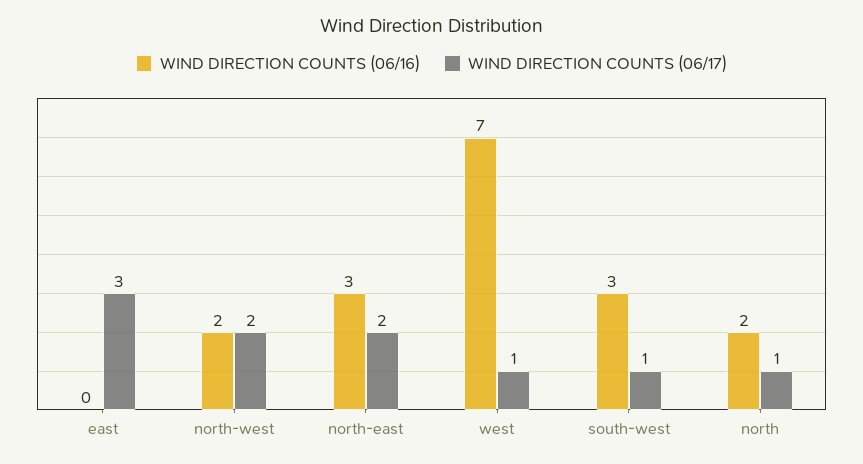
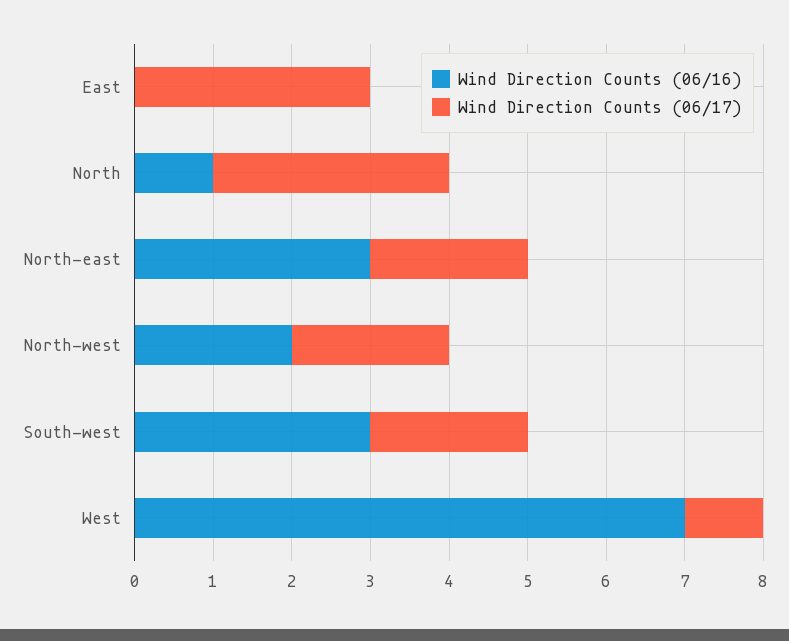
WIND DIRECTION COUNTS (06/17), south-west: 1 -> 2
WIND DIRECTION COUNTS (06/16), north: 2 -> 1
WIND DIRECTION COUNTS (06/17), north: 1 -> 3

